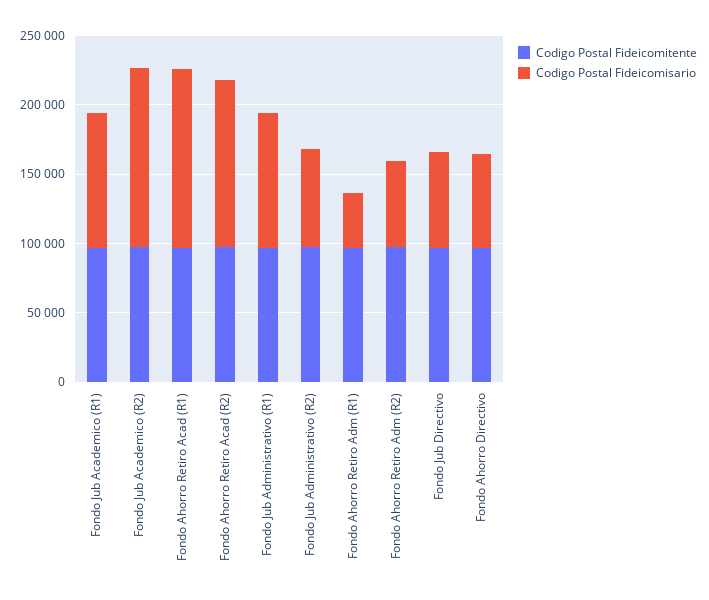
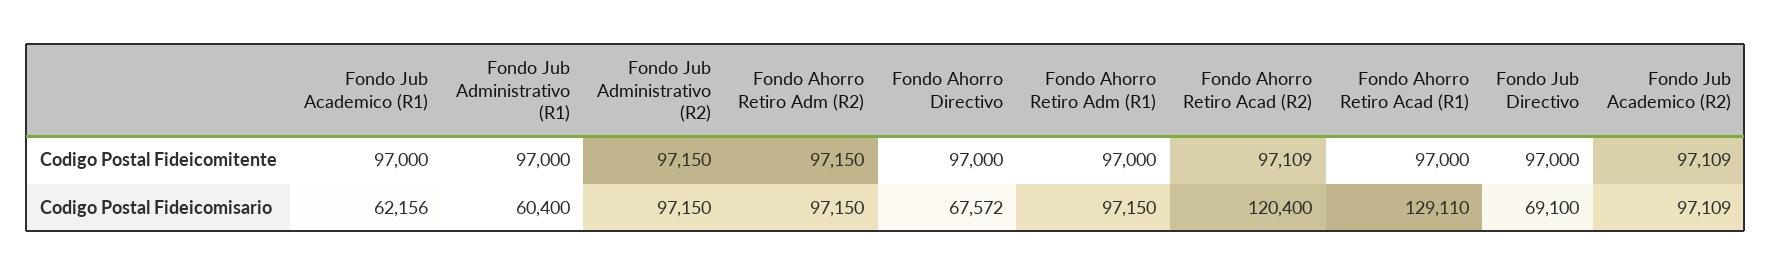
Codigo Postal Fideicomisario, Fondo Jub Academico (R1): 100000 -> 62156
Codigo Postal Fideicomisario, Fondo Jub Academico (R2): 130000 -> 97109
Codigo Postal Fideicomisario, Fondo Jub Administrativo (R1): 100000 -> 60400
Codigo Postal Fideicomisario, Fondo Jub Administrativo (R2): 70000 -> 97150
Codigo Postal Fideicomisario, Fondo Ahorro Retiro Adm (R1): 40000 -> 97150
Codigo Postal Fideicomisario, Fondo Ahorro Retiro Adm (R2): 60000 -> 97150

